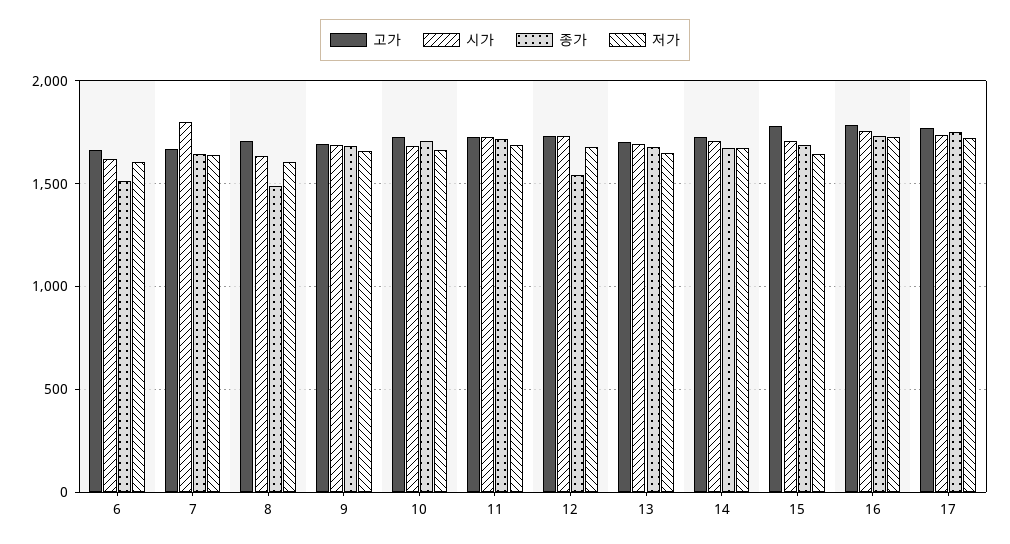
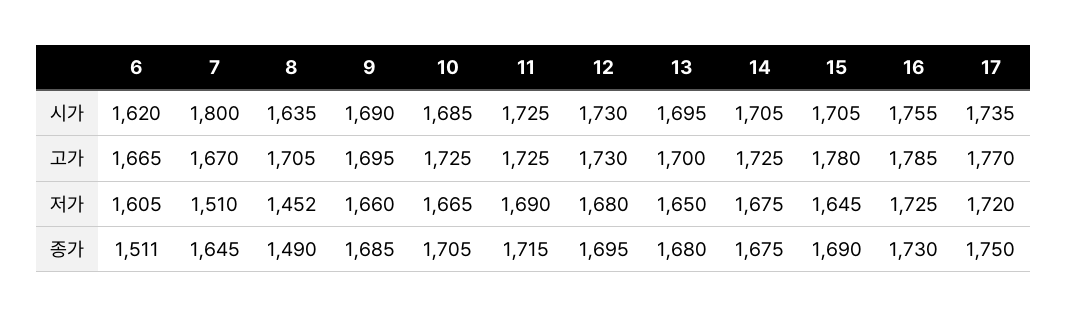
저가, 7: 1650 -> 1510
저가, 8: 1600 -> 1452
종가, 12: 1550 -> 1695

